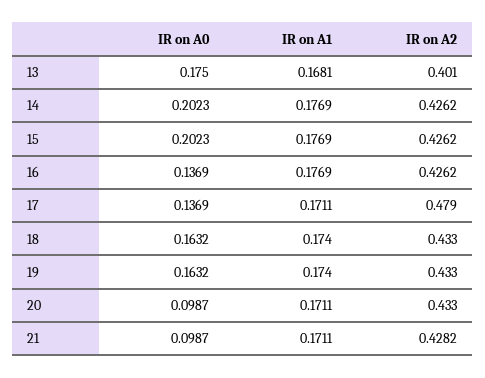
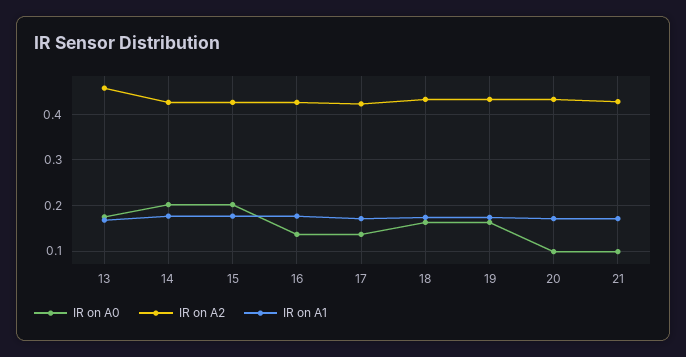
IR on A2, 13: 0.401 -> 0.46
IR on A2, 17: 0.479 -> 0.42

